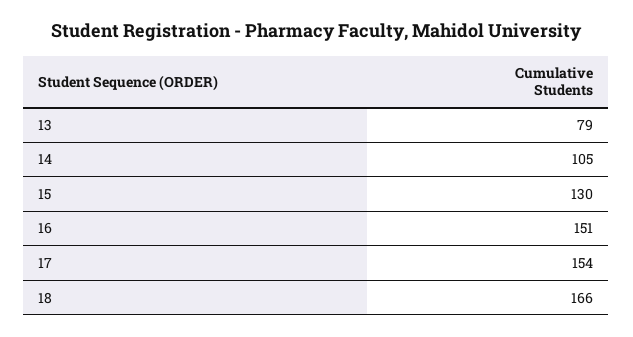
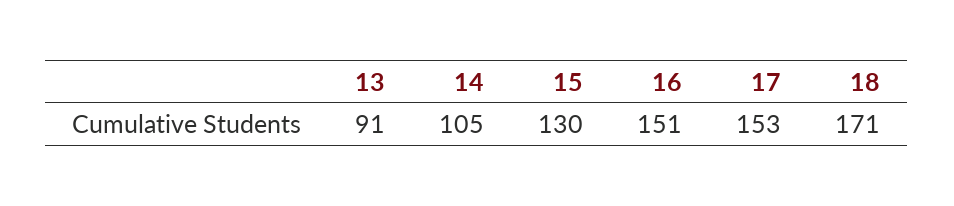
13: 79 -> 91
17: 154 -> 153
18: 166 -> 171

